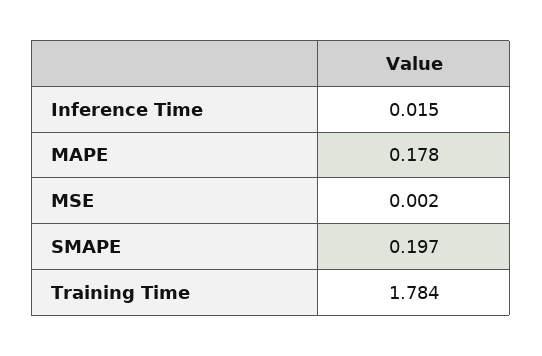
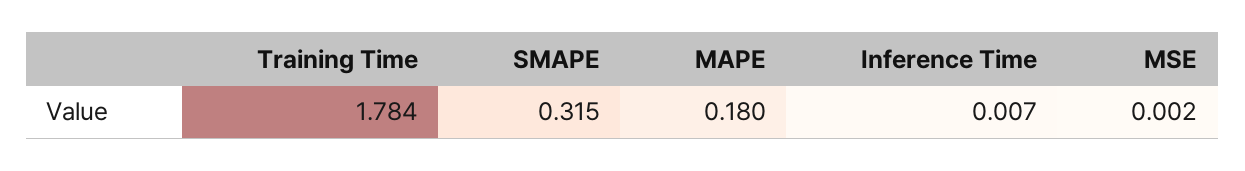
Inference Time: 0.015 -> 0.007
MAPE: 0.178 -> 0.18
SMAPE: 0.197 -> 0.315

